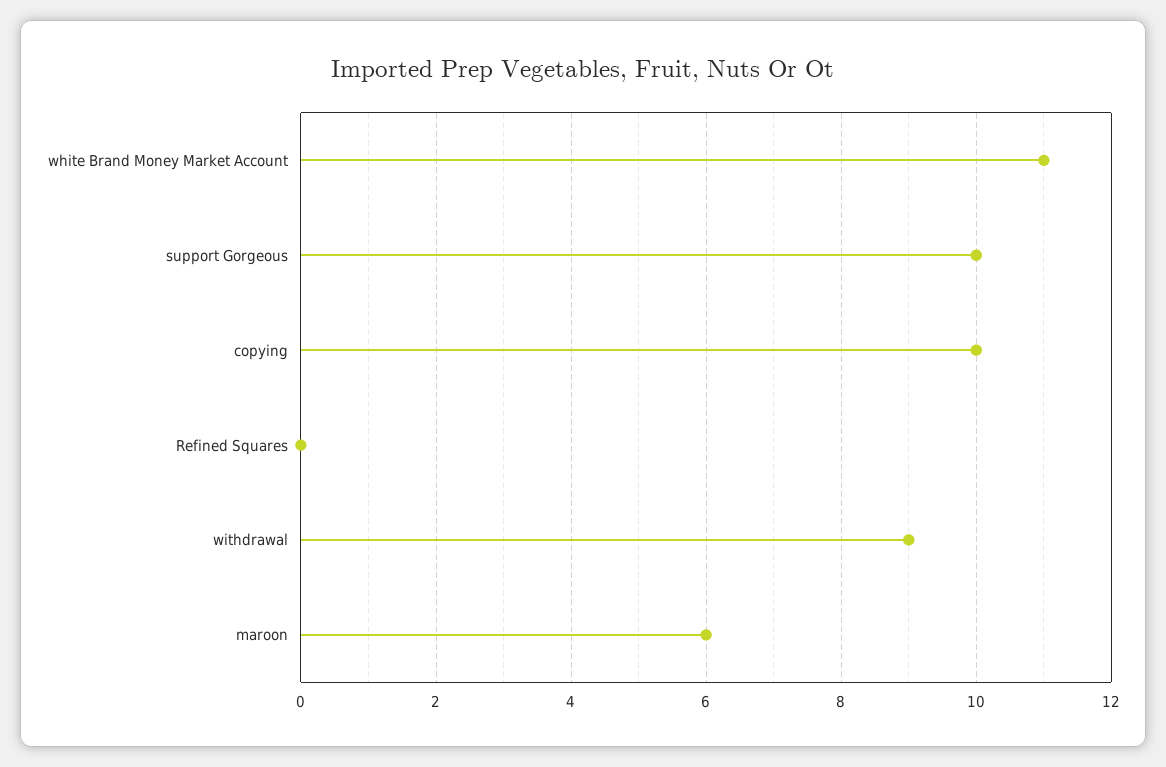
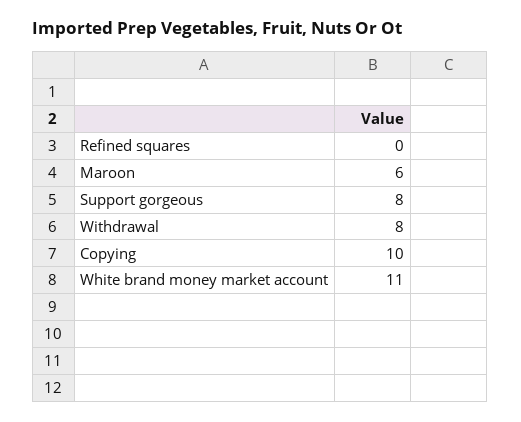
support Gorgeous: 10 -> 8
withdrawal: 9 -> 8

